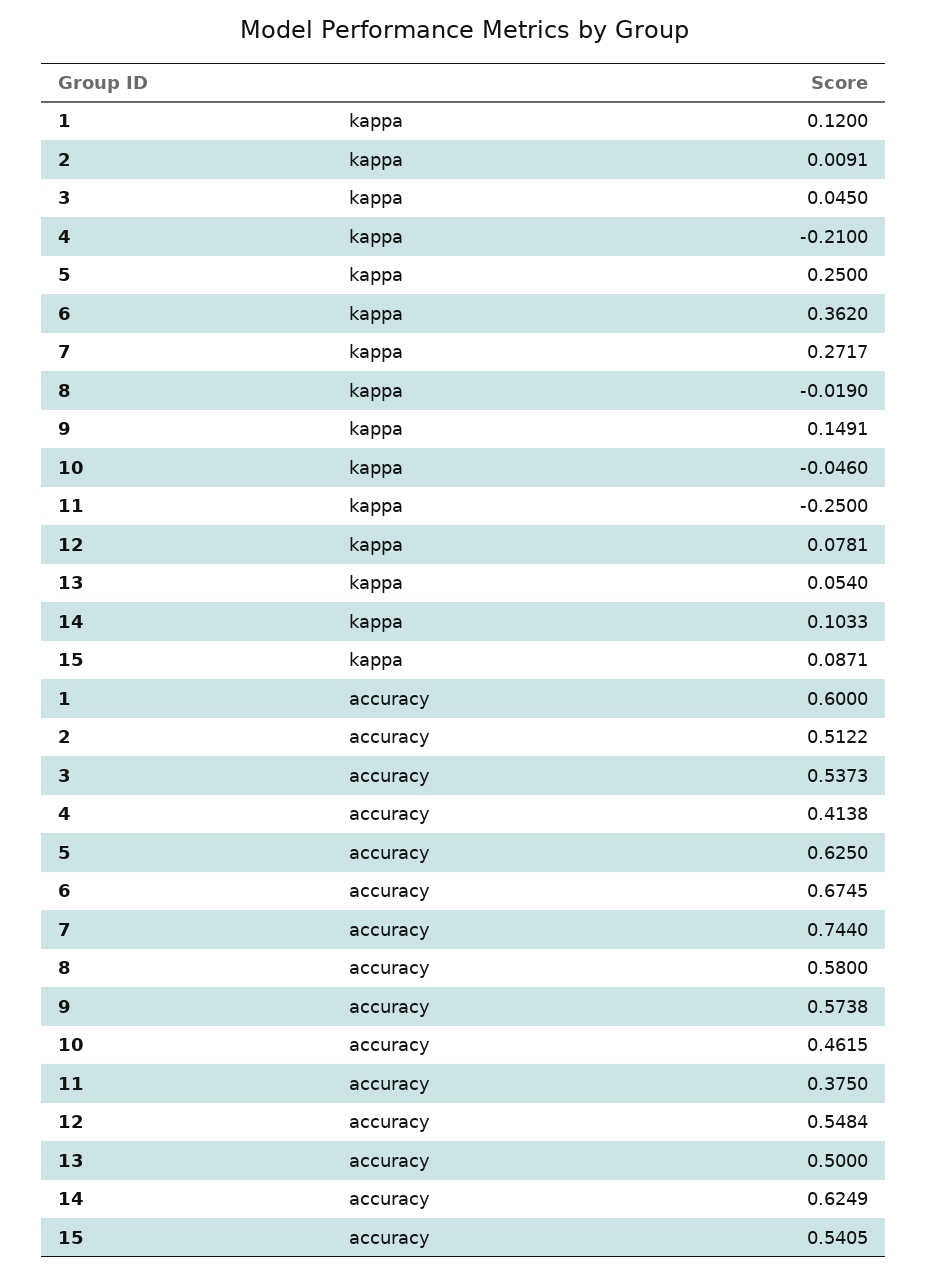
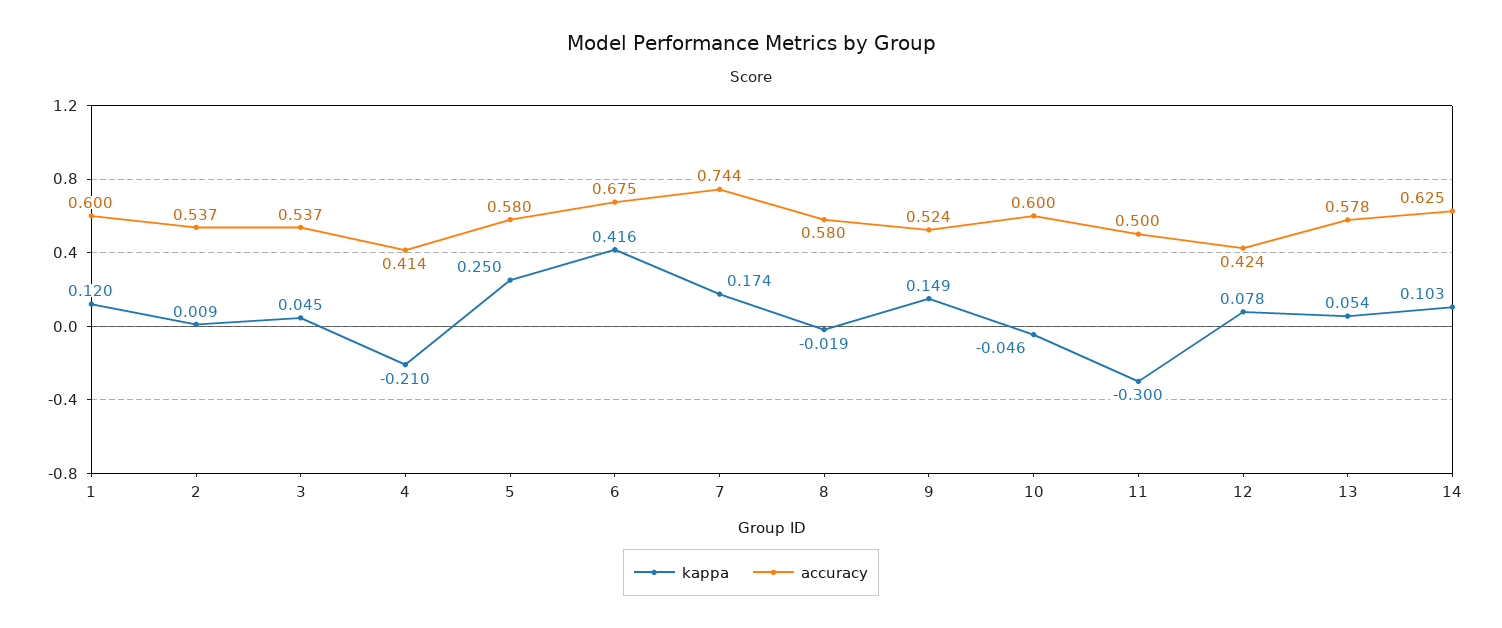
kappa, 6: 0.362 -> 0.416
kappa, 7: 0.2717 -> 0.174
kappa, 11: -0.25 -> -0.3
kappa, 15: 0.0871 -> none
accuracy, 2: 0.5122 -> 0.537
accuracy, 5: 0.625 -> 0.58
accuracy, 9: 0.5738 -> 0.524
accuracy, 10: 0.4615 -> 0.6
accuracy, 11: 0.375 -> 0.5
accuracy, 12: 0.5484 -> 0.424
accuracy, 13: 0.5 -> 0.578
accuracy, 15: 0.5405 -> none

